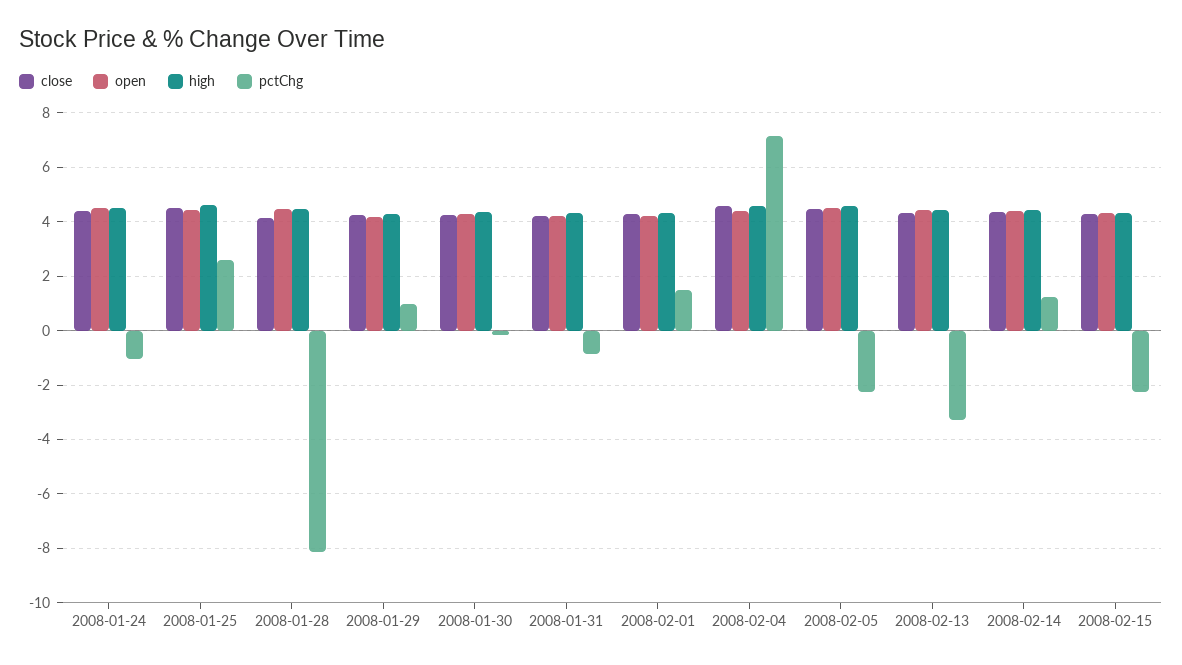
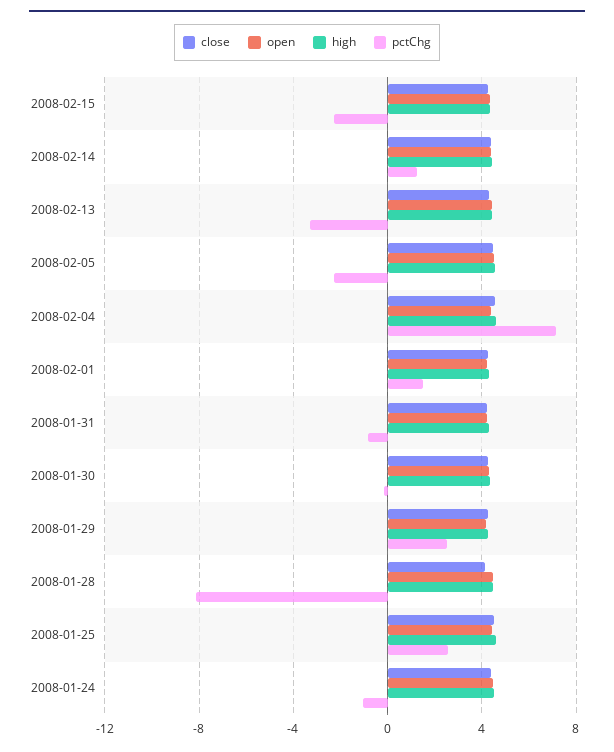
pctChg, 2008-01-29: 1 -> 2.5

